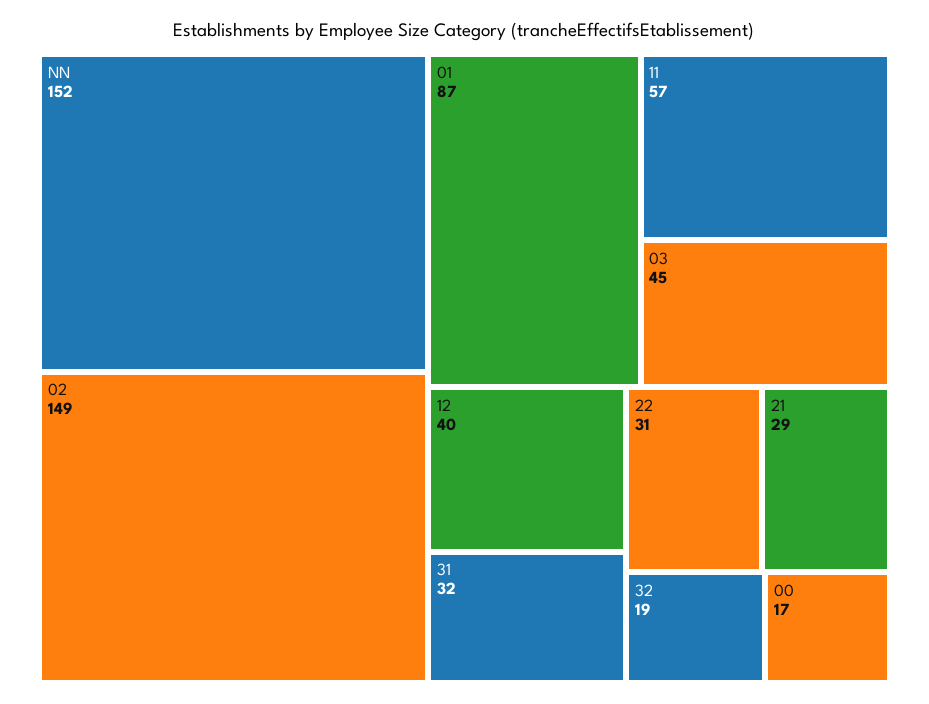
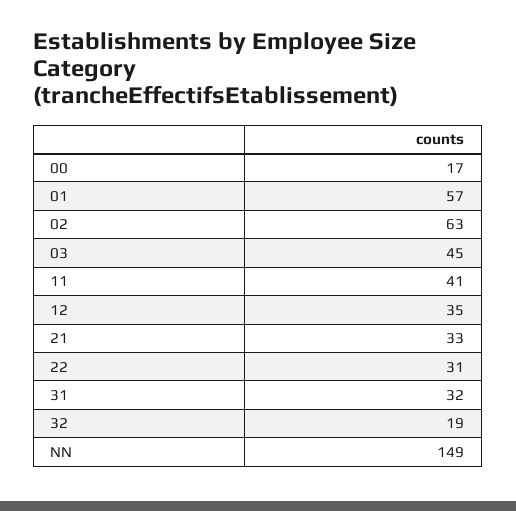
NN: 152 -> 149
02: 149 -> 63
01: 87 -> 57
11: 57 -> 41
12: 40 -> 35
21: 29 -> 33

